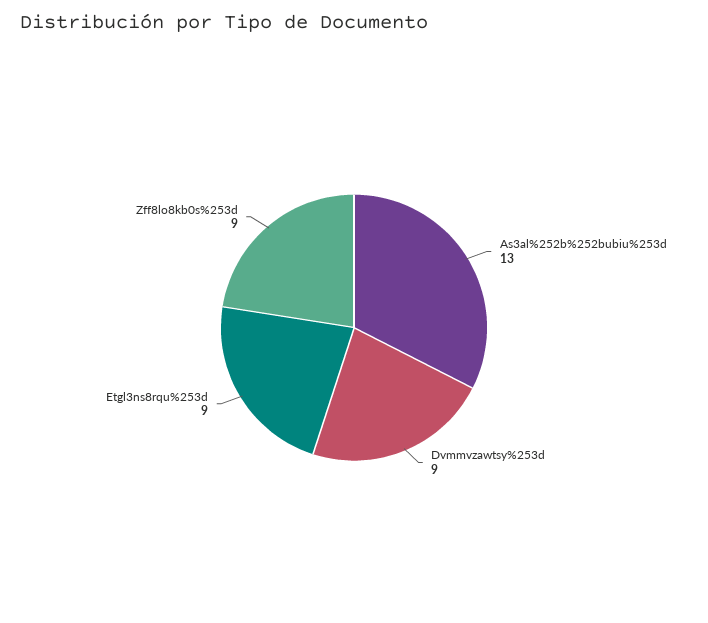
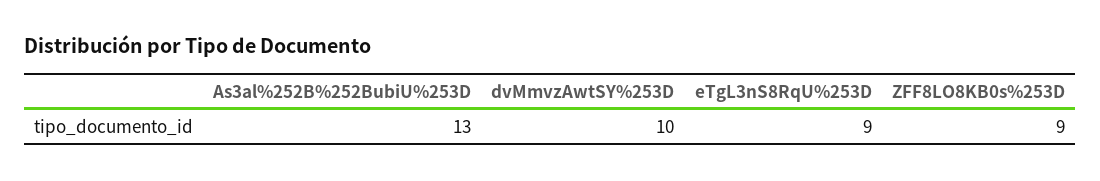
Dvmmvzawtsy%253d: 9 -> 10

